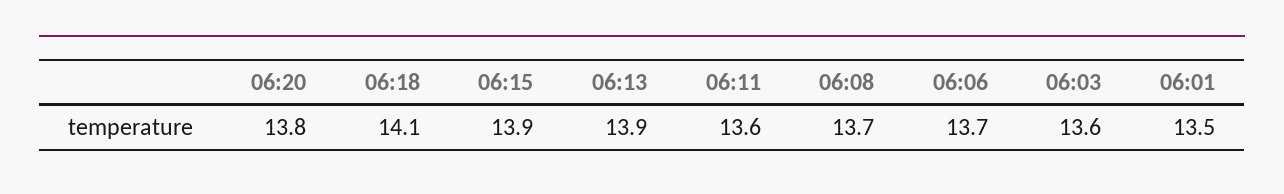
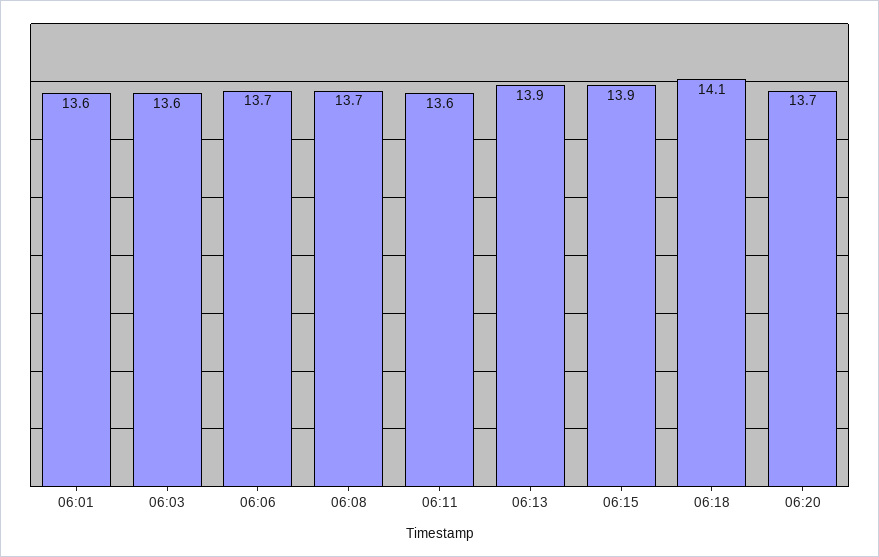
06:20: 13.8 -> 13.7
06:01: 13.5 -> 13.6

